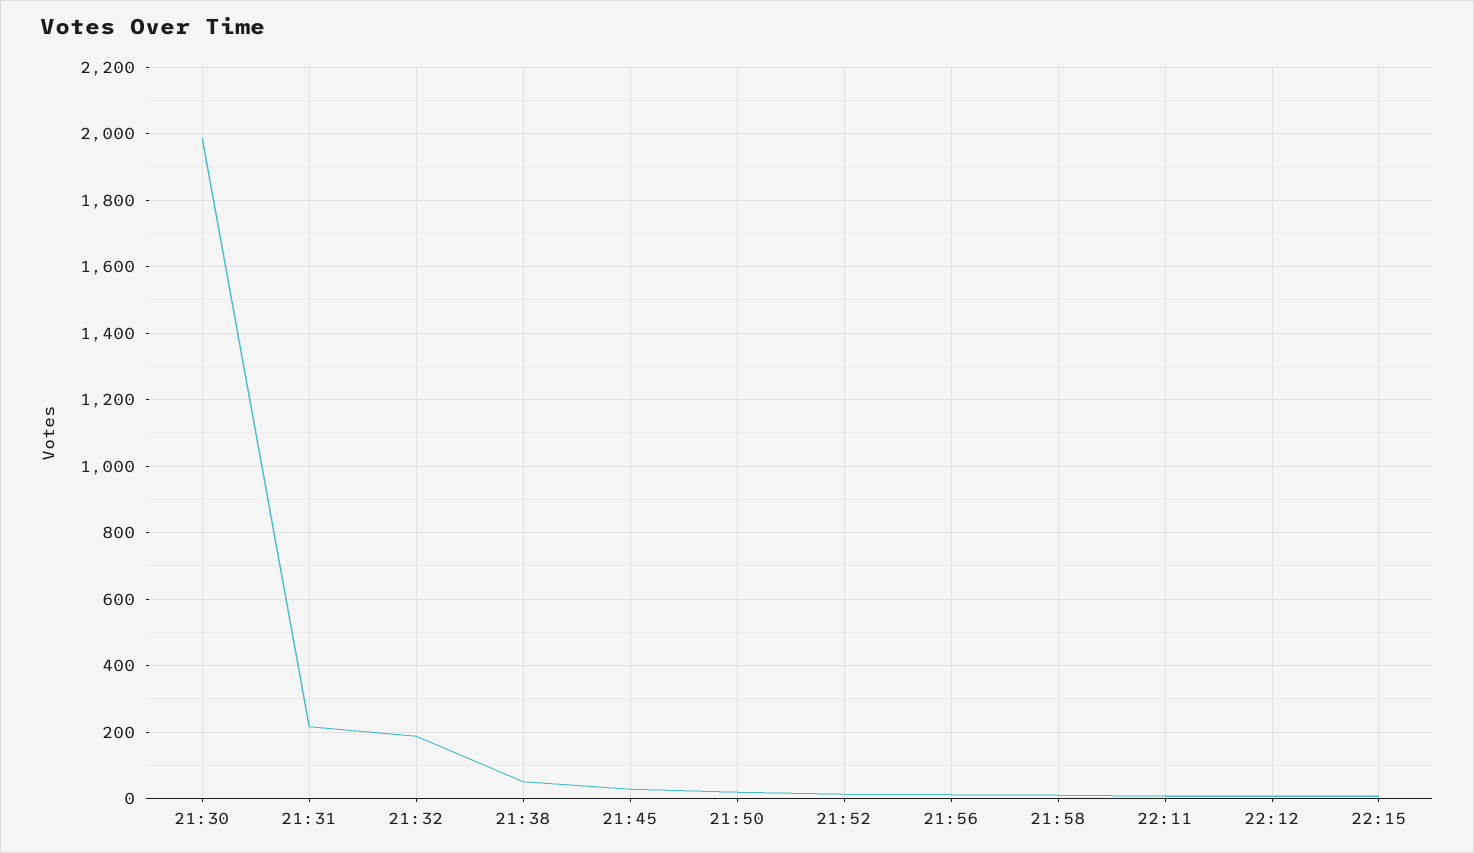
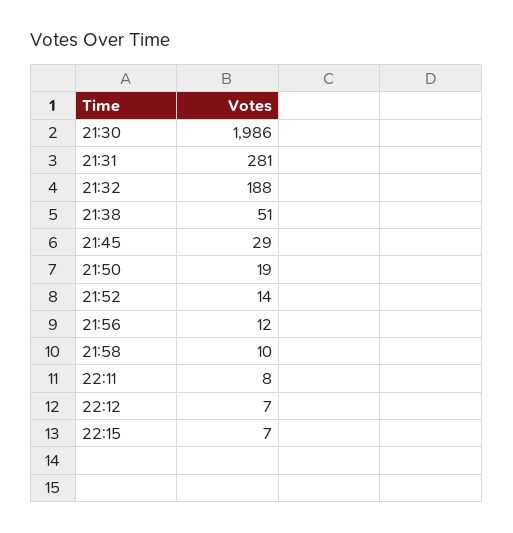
21:31: 220 -> 281

